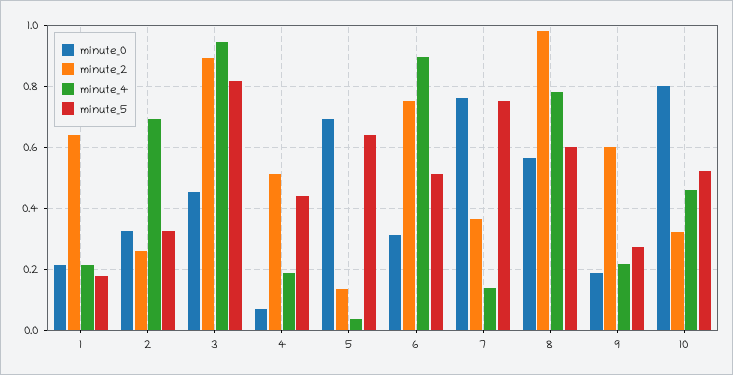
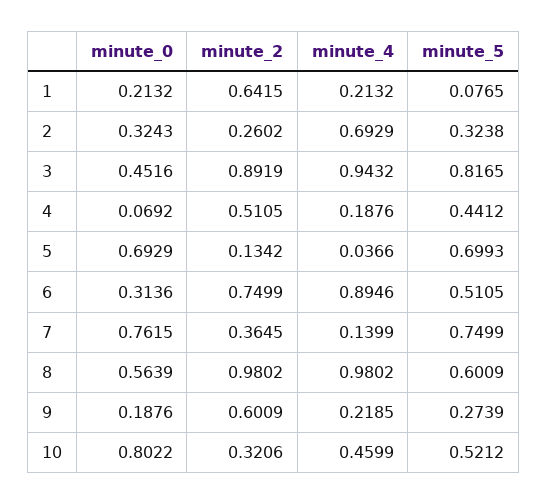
minute_5, 1: 0.18 -> 0.0765
minute_5, 5: 0.64 -> 0.6993
minute_4, 8: 0.78 -> 0.9802

